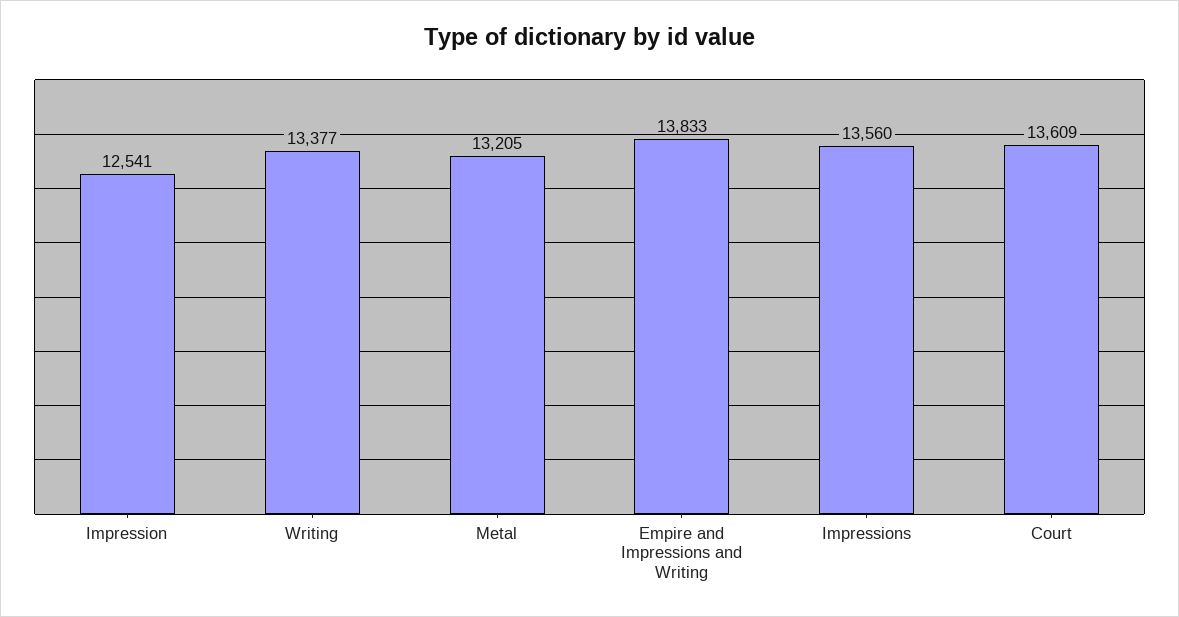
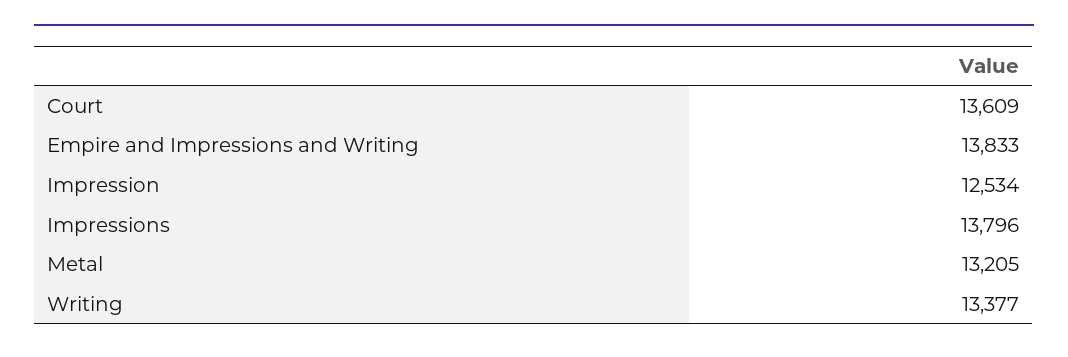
Impression: 12541 -> 12534
Impressions: 13560 -> 13796

